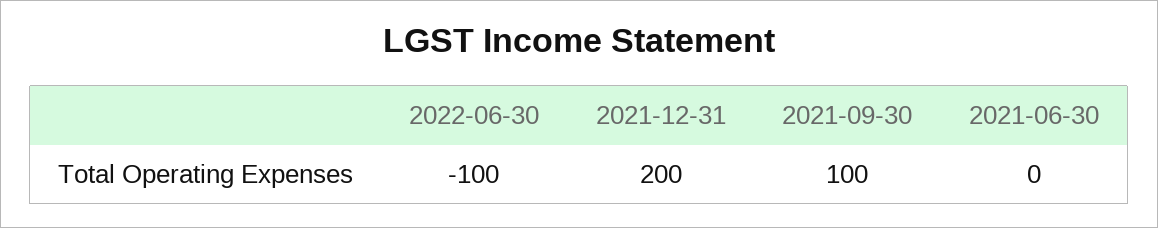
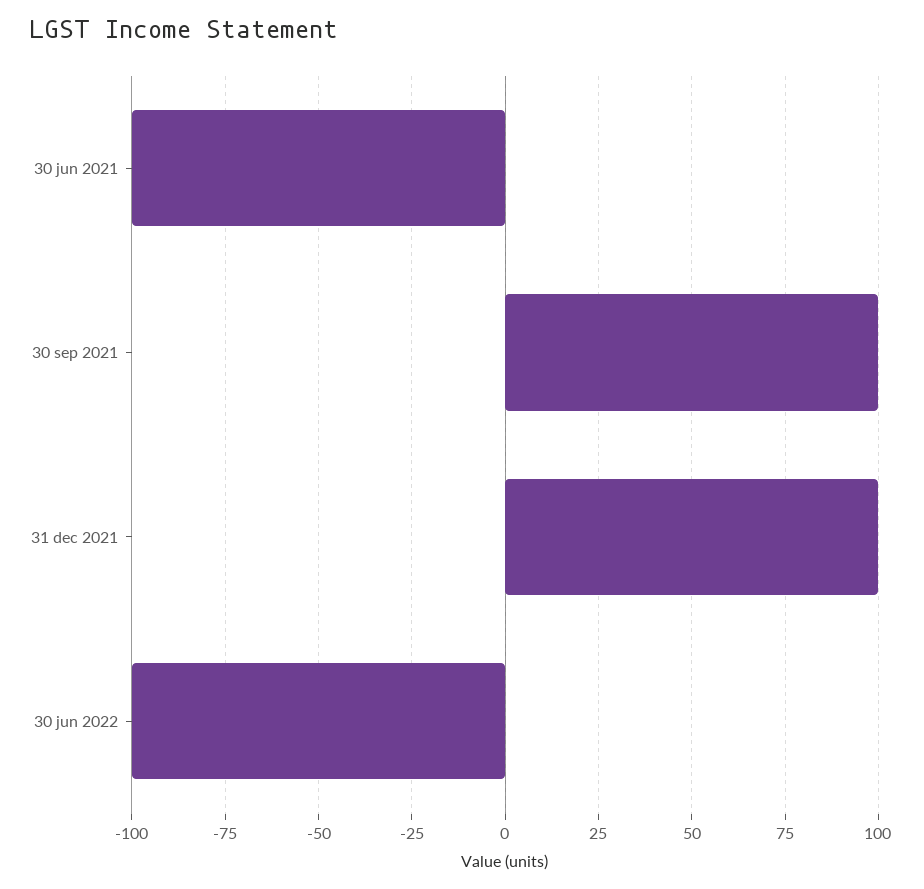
2021-12-31: 200 -> 100
2021-06-30: 0 -> -100

